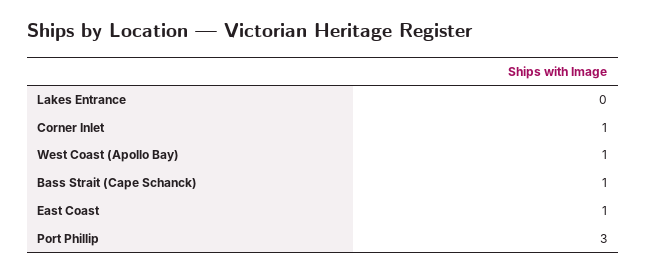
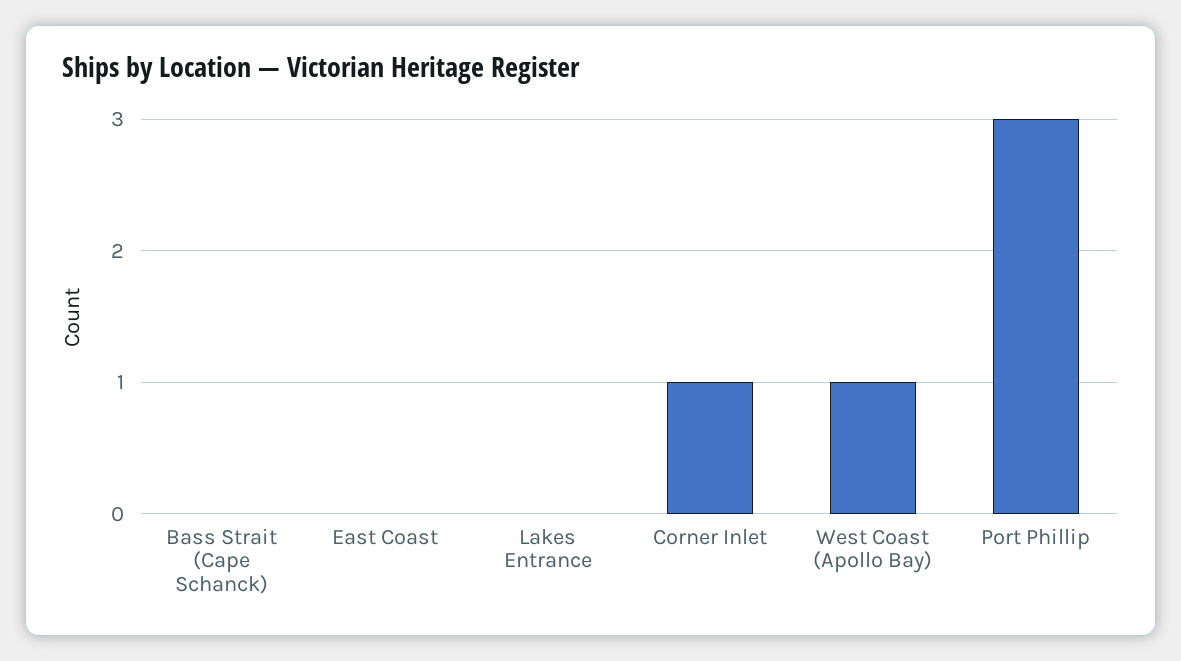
Bass Strait (Cape Schanck): 1 -> 0
East Coast: 1 -> 0

